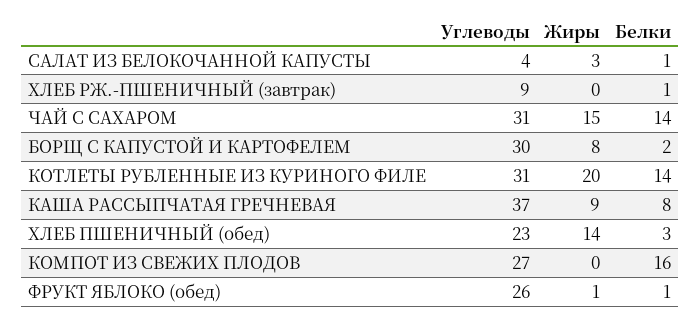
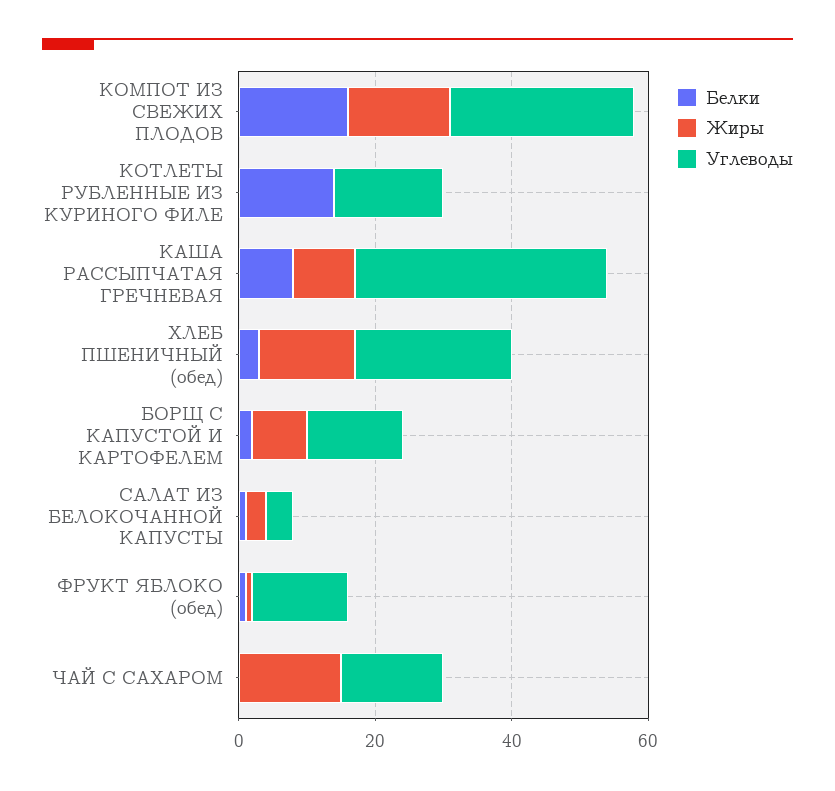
Углеводы, ХЛЕБ РЖ.-ПШЕНИЧНЫЙ (завтрак): 9 -> none
Жиры, ХЛЕБ РЖ.-ПШЕНИЧНЫЙ (завтрак): 0 -> none
Белки, ХЛЕБ РЖ.-ПШЕНИЧНЫЙ (завтрак): 1 -> none
Углеводы, ЧАЙ С САХАРОМ: 31 -> 15
Белки, ЧАЙ С САХАРОМ: 14 -> 0
Углеводы, БОРЩ С КАПУСТОЙ И КАРТОФЕЛЕМ: 30 -> 15
Углеводы, КОТЛЕТЫ РУБЛЕННЫЕ ИЗ КУРИНОГО ФИЛЕ: 31 -> 15
Жиры, КОТЛЕТЫ РУБЛЕННЫЕ ИЗ КУРИНОГО ФИЛЕ: 20 -> 0
Жиры, КОМПОТ ИЗ СВЕЖИХ ПЛОДОВ: 0 -> 15
Углеводы, ФРУКТ ЯБЛОКО (обед): 26 -> 15

